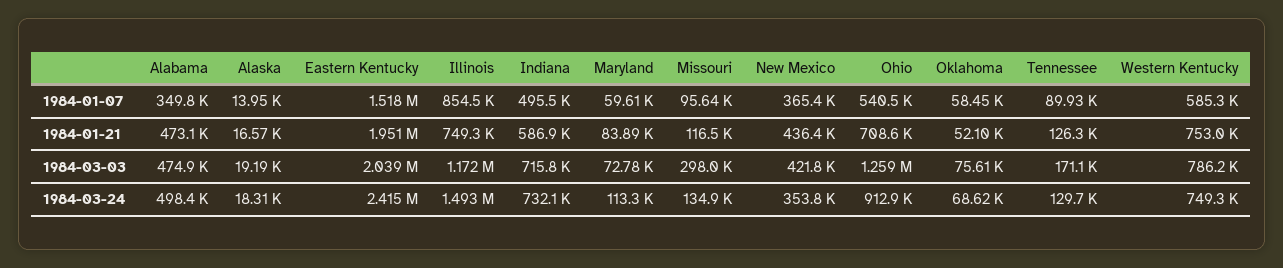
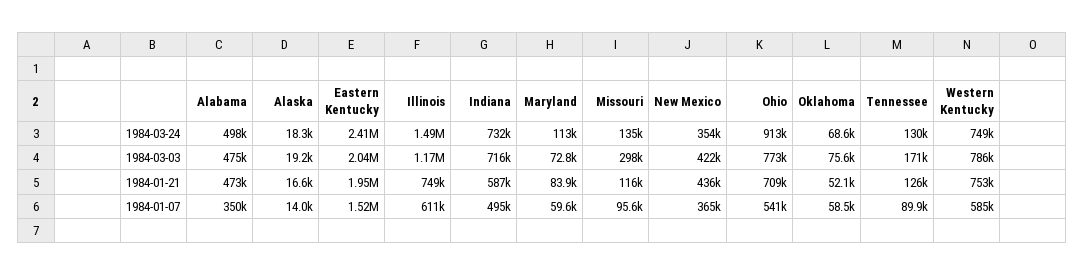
Illinois, 1984-01-07: 854500 -> 611000
Ohio, 1984-03-03: 1259000 -> 773000

